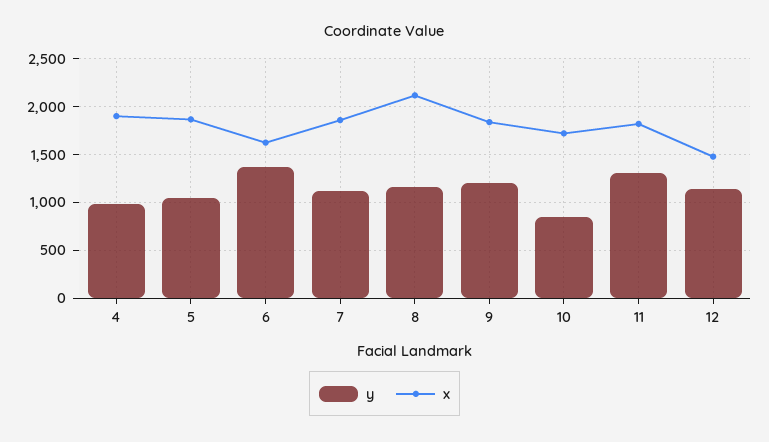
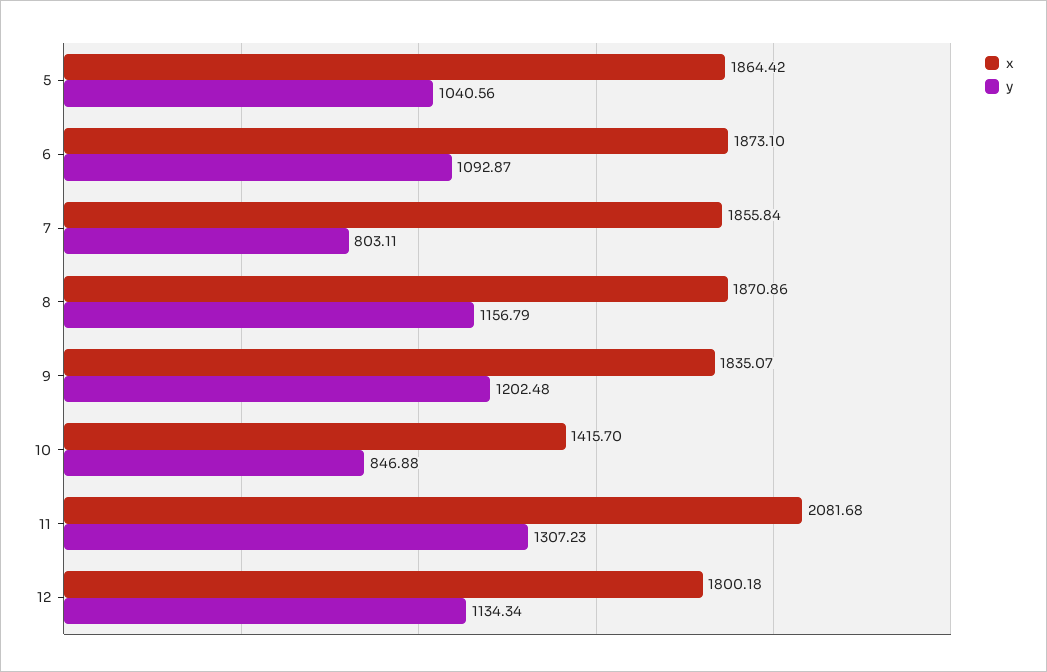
y, 4: 1000 -> none
x, 4: 1900 -> none
y, 6: 1400 -> 1092.87
x, 6: 1600 -> 1873.1
y, 7: 1100 -> 803.11
x, 8: 2100 -> 1870.86
x, 10: 1700 -> 1415.7
x, 11: 1800 -> 2081.68
x, 12: 1500 -> 1800.18

